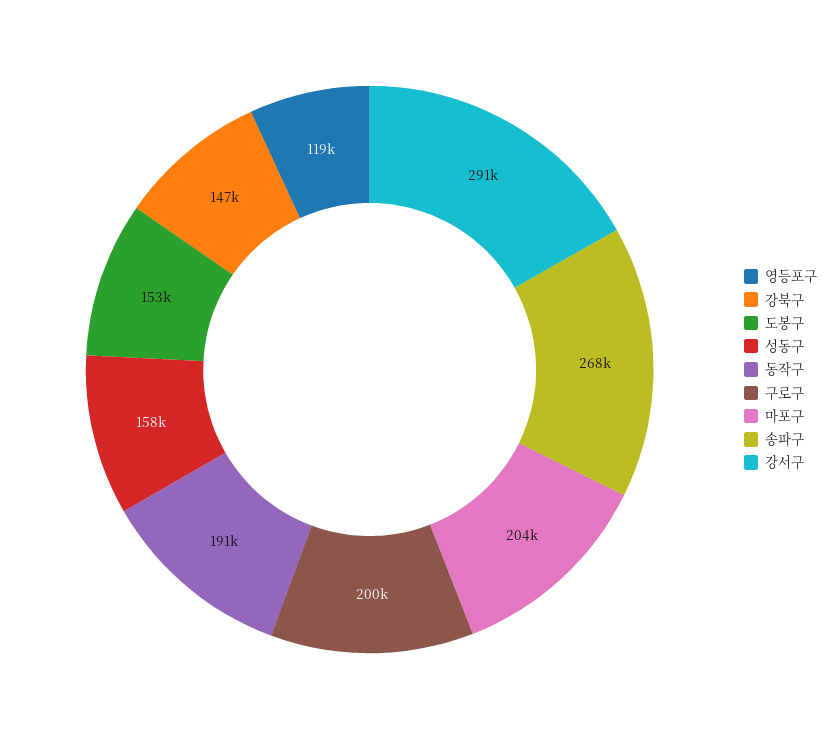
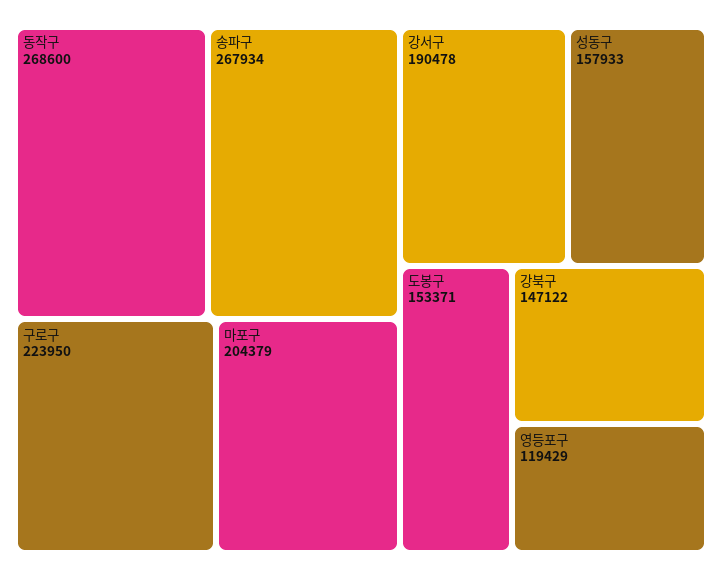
동작구: 191000 -> 268600
구로구: 200000 -> 223950
강서구: 291000 -> 190478

